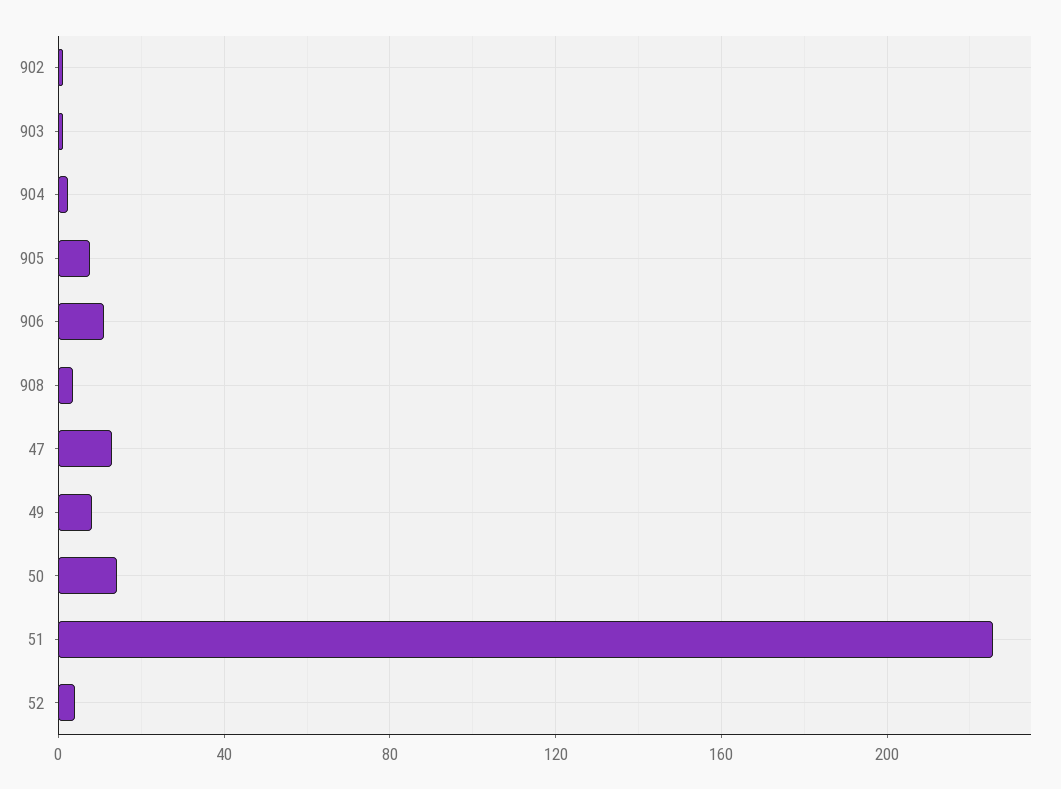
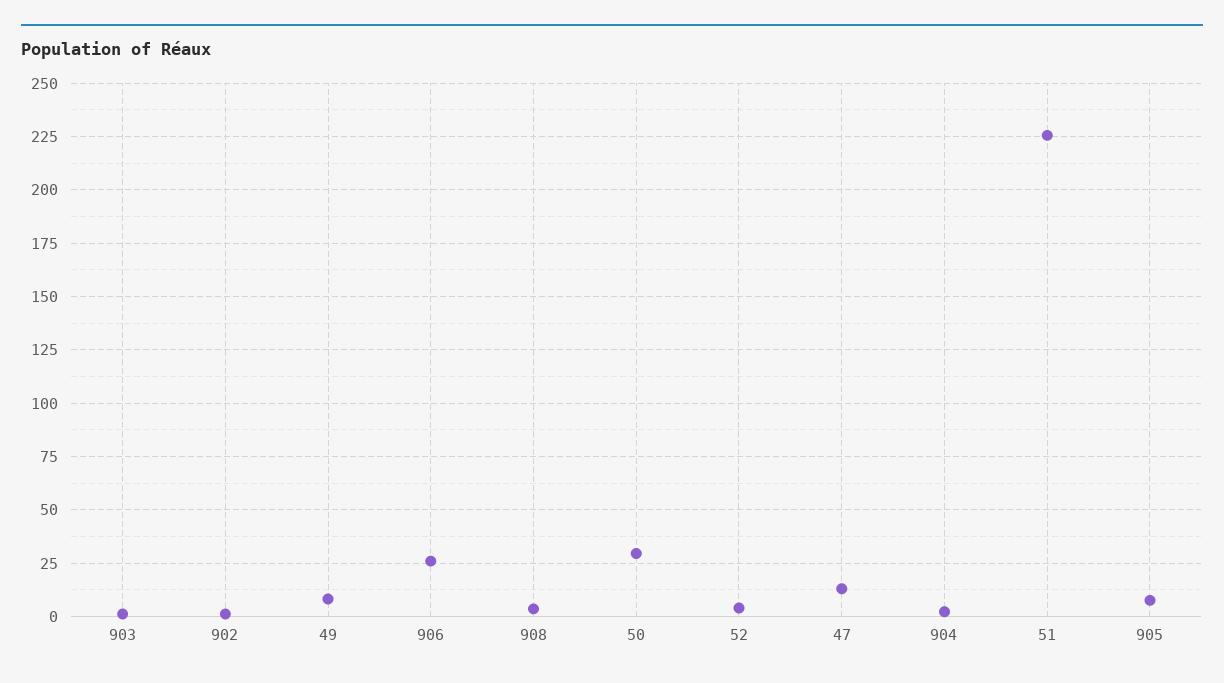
906: 10 -> 25
50: 15 -> 30

